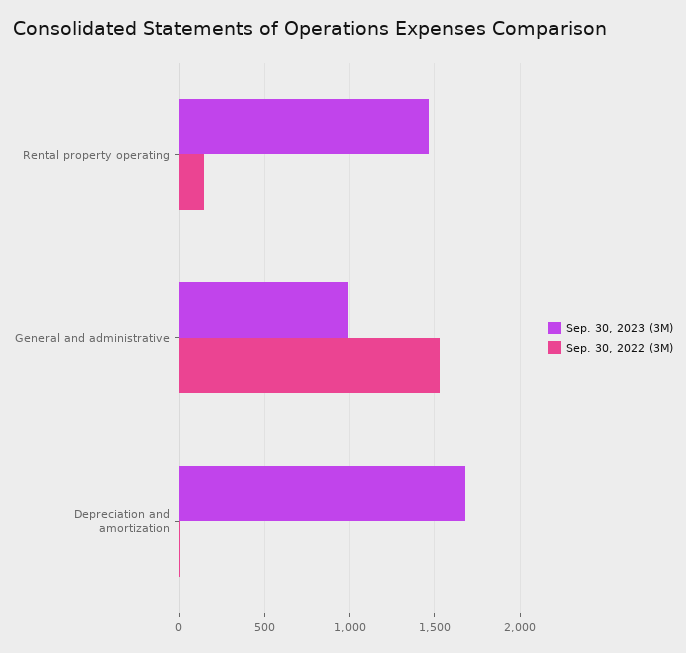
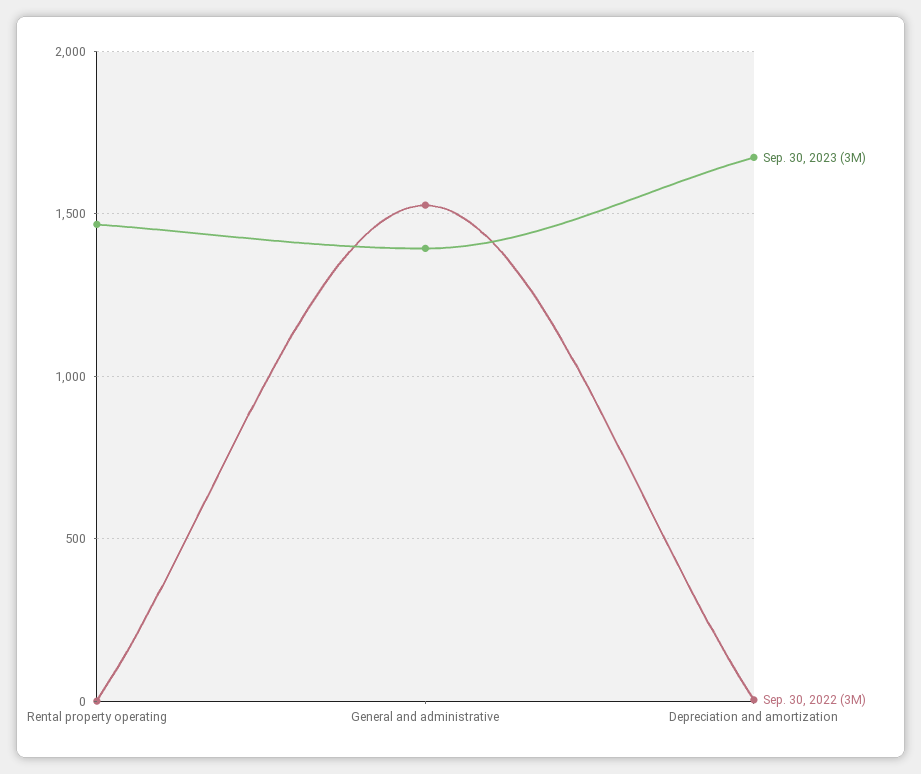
Sep. 30, 2022 (3M), Rental property operating: 150 -> 0
Sep. 30, 2023 (3M), General and administrative: 1000 -> 1400

